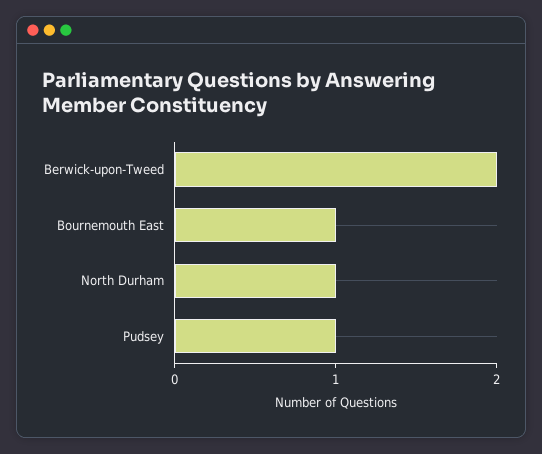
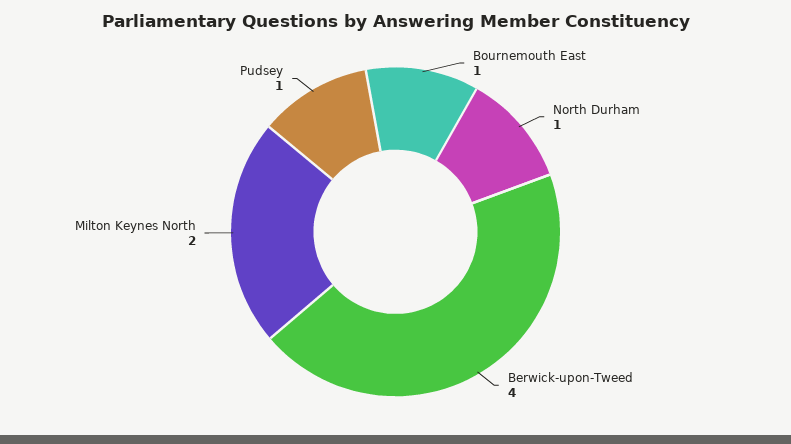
Berwick-upon-Tweed: 2 -> 4
Milton Keynes North: none -> 2

